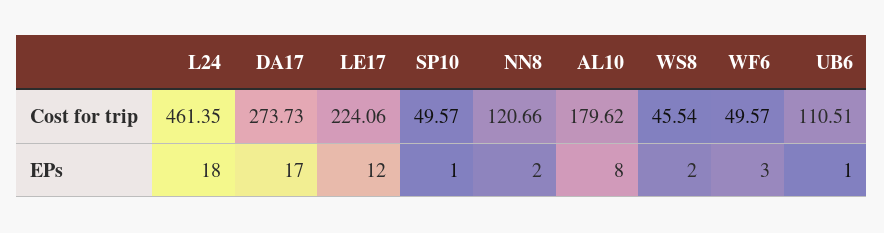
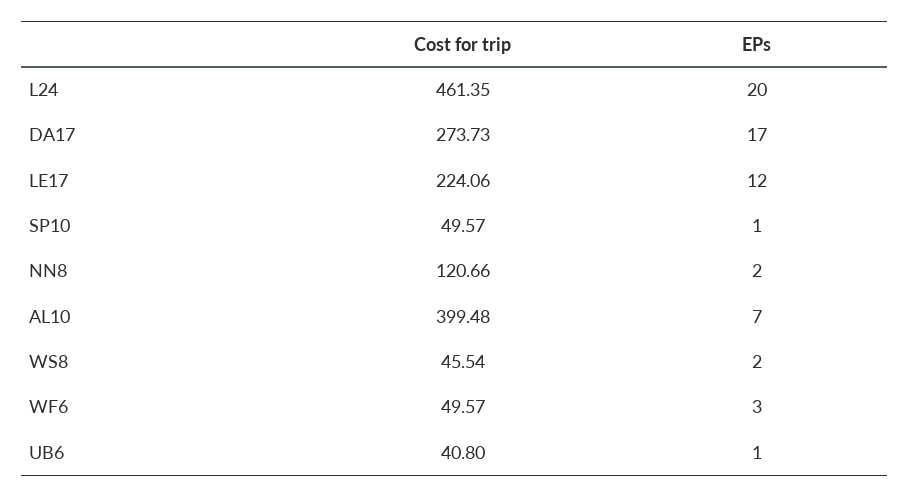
AL10, Cost for trip: 179.62 -> 399.48
UB6, Cost for trip: 110.51 -> 40.8
L24, EPs: 18 -> 20
AL10, EPs: 8 -> 7

